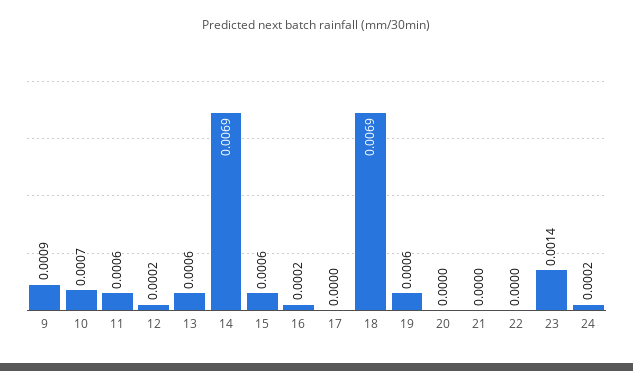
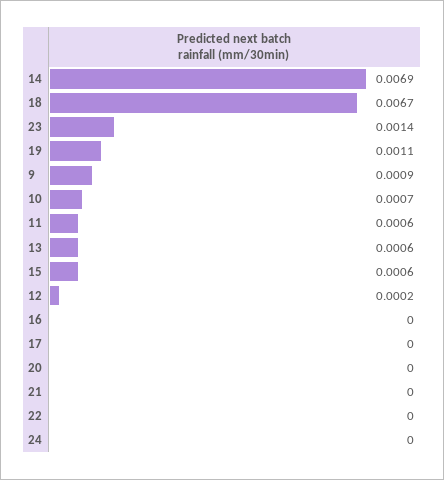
16: 0.0002 -> 0
18: 0.0069 -> 0.0067
19: 0.0006 -> 0.0011
24: 0.0002 -> 0

